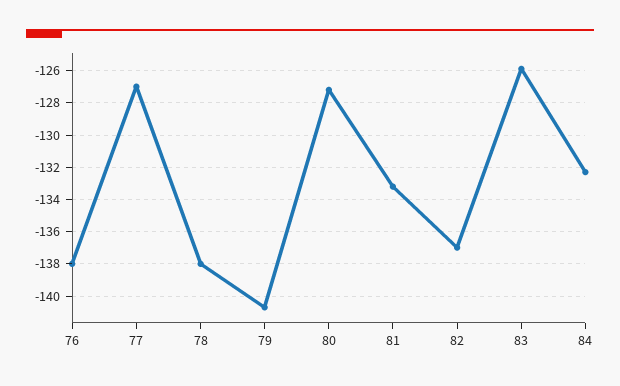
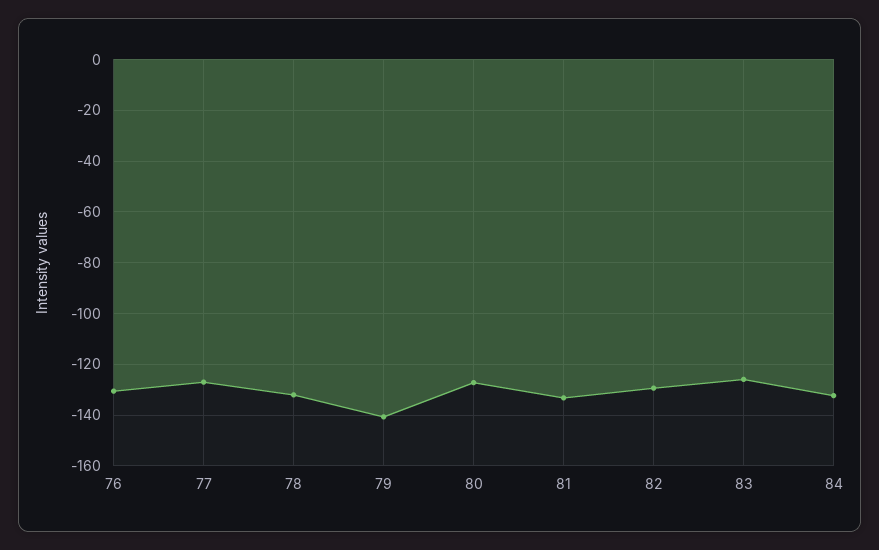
76: -138 -> -130
78: -138 -> -132.5
82: -137 -> -130

